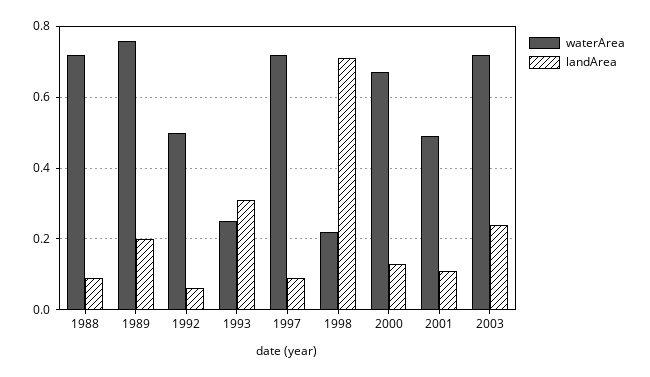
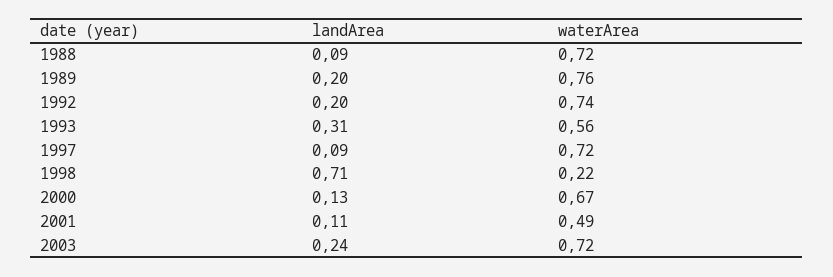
waterArea, 1992: 0.5 -> 0.74
landArea, 1992: 0.05 -> 0.2
waterArea, 1993: 0.25 -> 0.56

